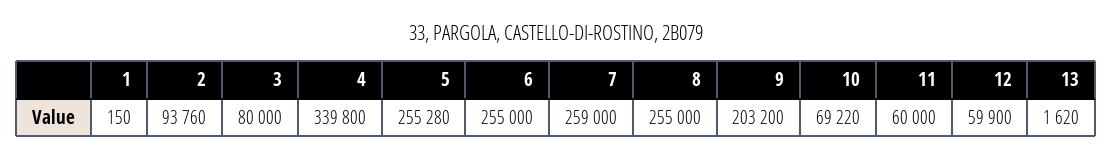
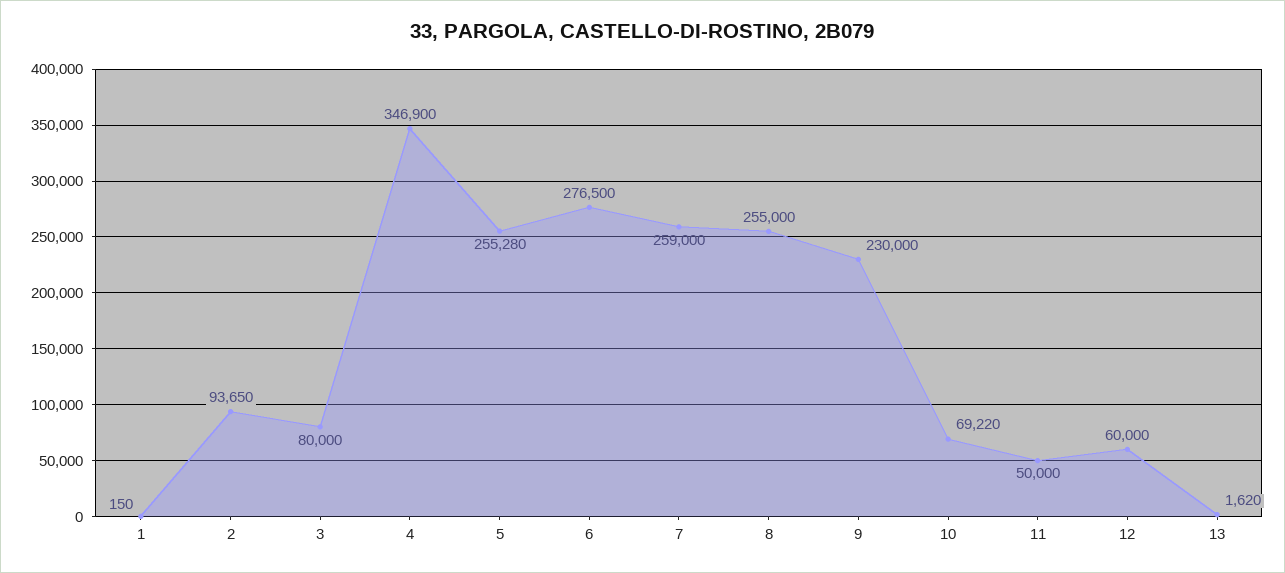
2: 93760 -> 93650
4: 339800 -> 346900
6: 255000 -> 276500
9: 203200 -> 230000
11: 60000 -> 50000
12: 59900 -> 60000

